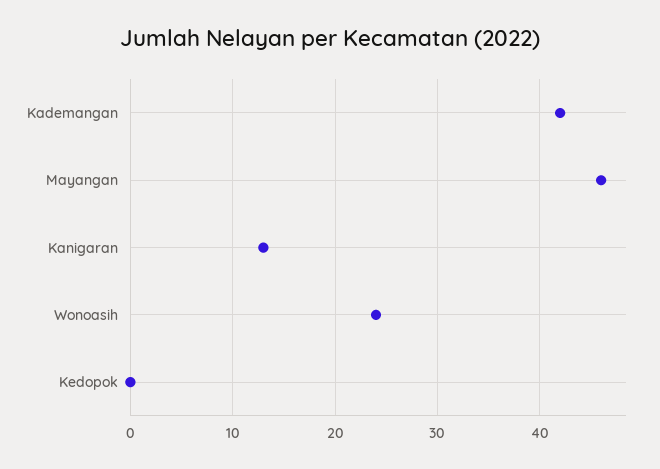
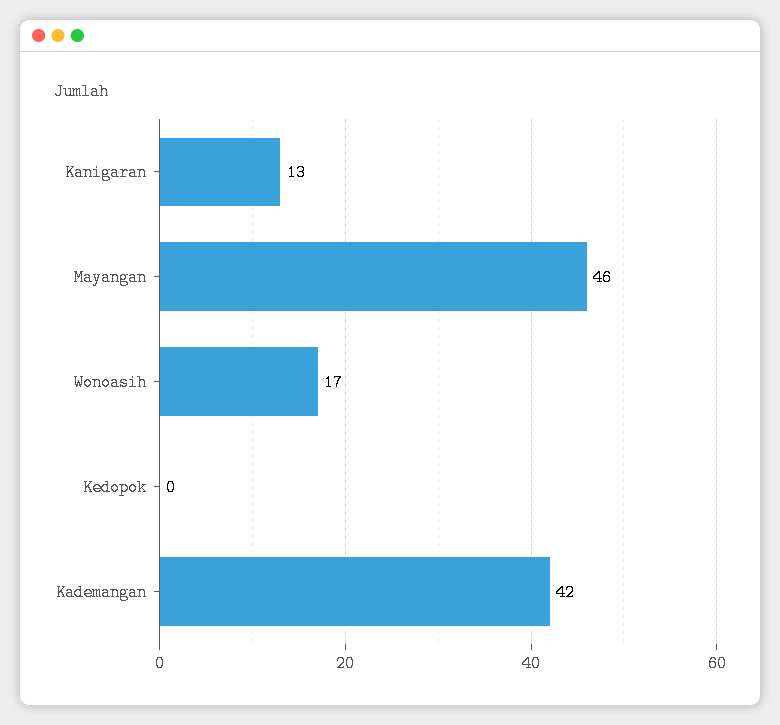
Wonoasih: 24 -> 17

